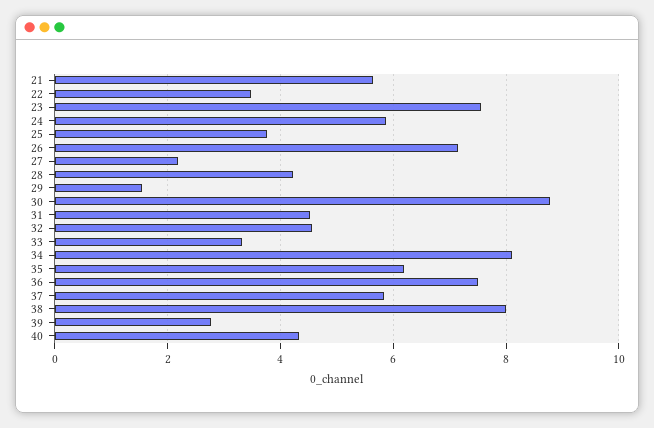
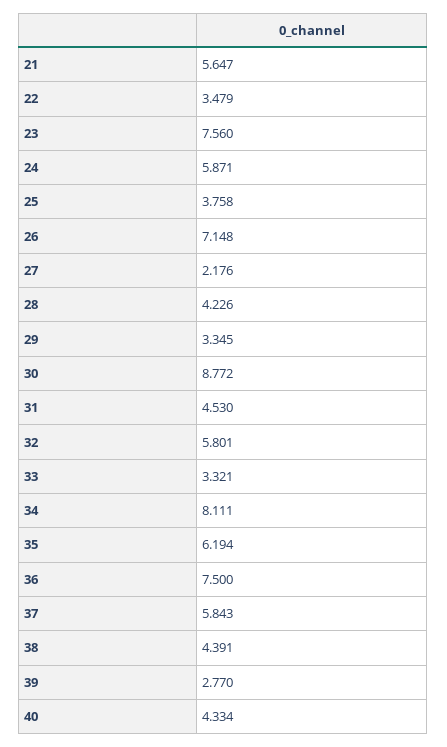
29: 1.6 -> 3.345
32: 4.6 -> 5.801
38: 8 -> 4.391

